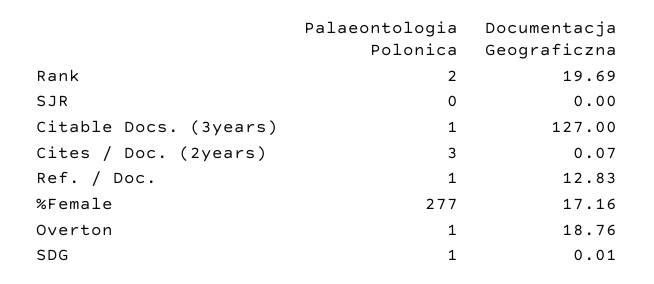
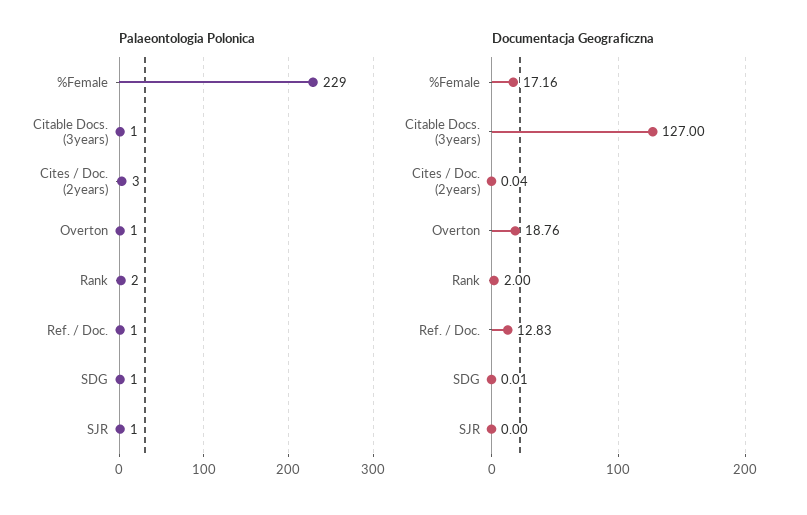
Documentacja Geograficzna, Rank: 19.69 -> 2
Palaeontologia Polonica, SJR: 0 -> 1
Documentacja Geograficzna, Cites / Doc. (2years): 0.07 -> 0.04
Palaeontologia Polonica, %Female: 277 -> 229

